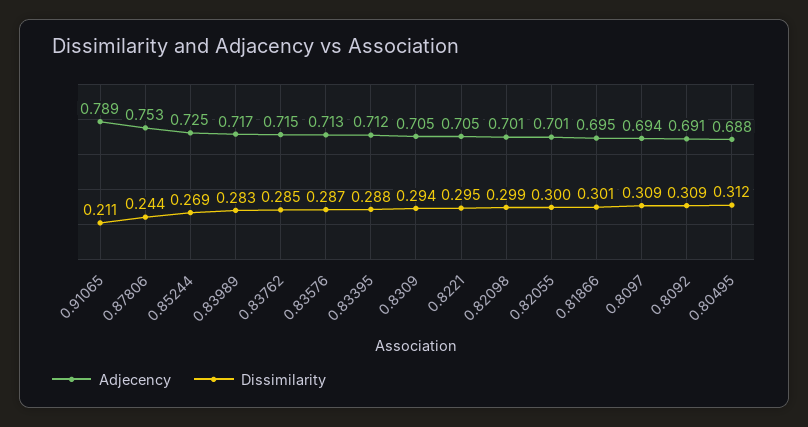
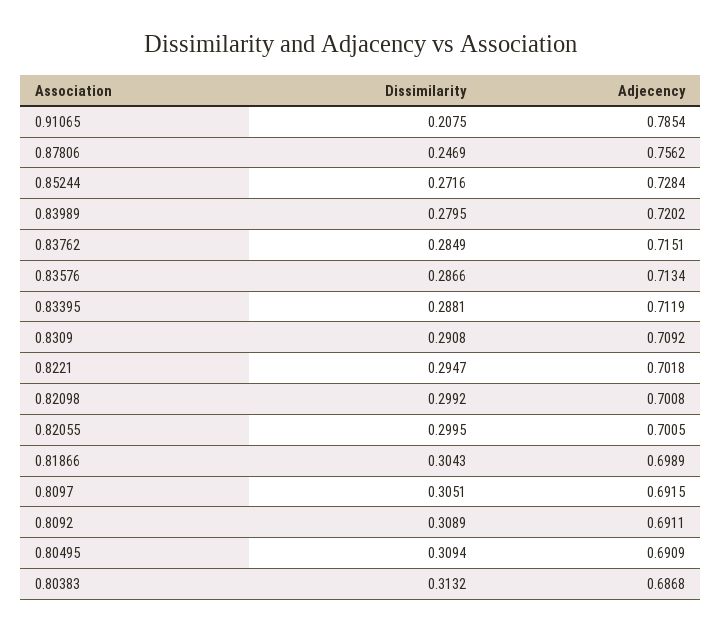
Adjecency, 0.91065: 0.789 -> 0.7854
Dissimilarity, 0.91065: 0.211 -> 0.2075
Adjecency, 0.87806: 0.753 -> 0.7562
Dissimilarity, 0.87806: 0.244 -> 0.2469
Adjecency, 0.85244: 0.725 -> 0.7284
Dissimilarity, 0.85244: 0.269 -> 0.2716
Adjecency, 0.83989: 0.717 -> 0.7202
Dissimilarity, 0.83989: 0.283 -> 0.2795
Adjecency, 0.8309: 0.705 -> 0.7092
Dissimilarity, 0.8309: 0.294 -> 0.2908
Adjecency, 0.8221: 0.705 -> 0.7018
Adjecency, 0.81866: 0.695 -> 0.6989
Dissimilarity, 0.81866: 0.301 -> 0.3043
Adjecency, 0.8097: 0.694 -> 0.6915
Dissimilarity, 0.8097: 0.309 -> 0.3051
Adjecency, 0.80495: 0.688 -> 0.6909
Dissimilarity, 0.80495: 0.312 -> 0.3094
Dissimilarity, 0.80383: none -> 0.3132
Adjecency, 0.80383: none -> 0.6868

